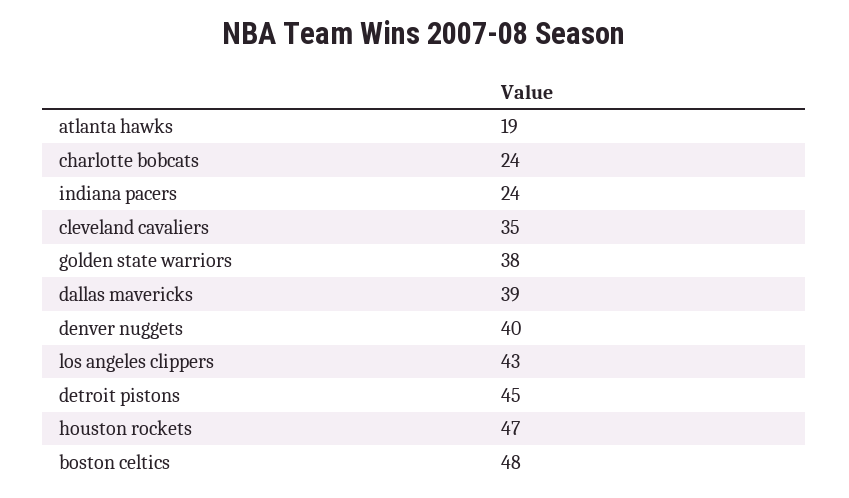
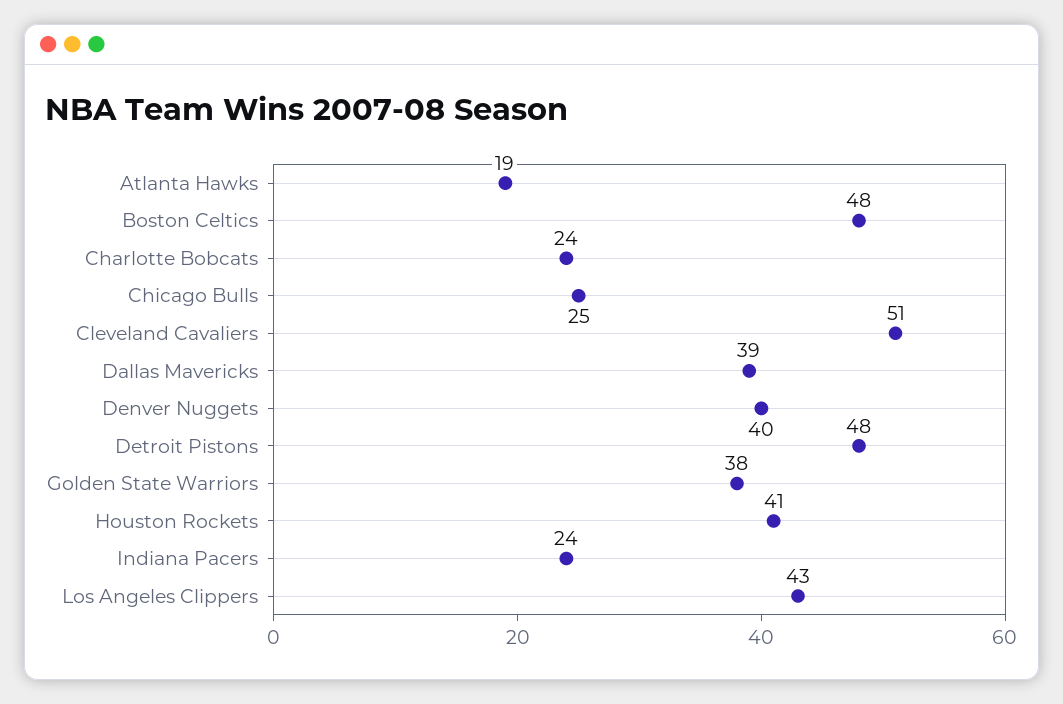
cleveland cavaliers: 35 -> 51
detroit pistons: 45 -> 48
houston rockets: 47 -> 41
Chicago Bulls: none -> 25

